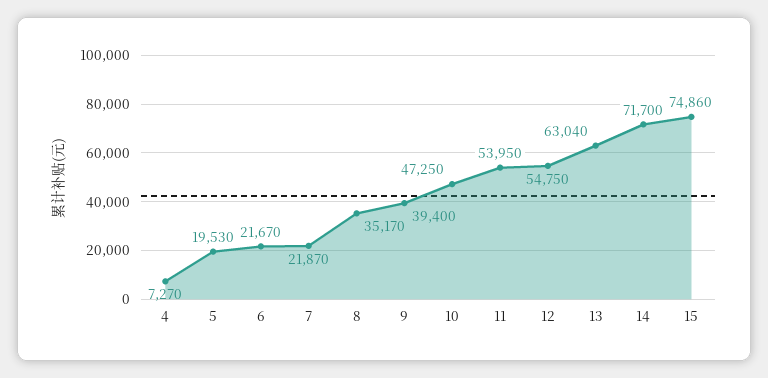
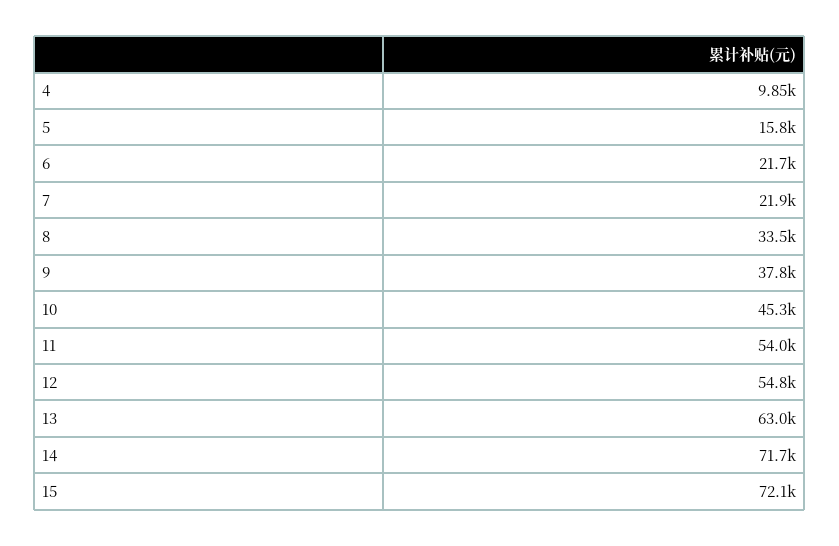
4: 7270 -> 9850
5: 19530 -> 15800
8: 35170 -> 33500
9: 39400 -> 37800
10: 47250 -> 45300
15: 74860 -> 72100

